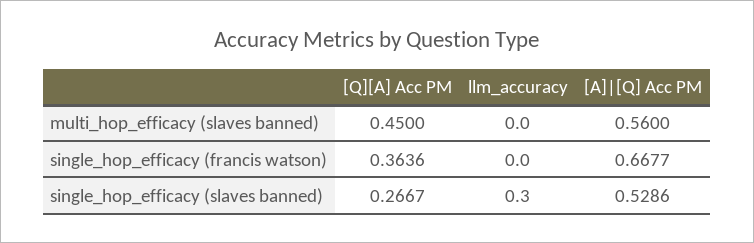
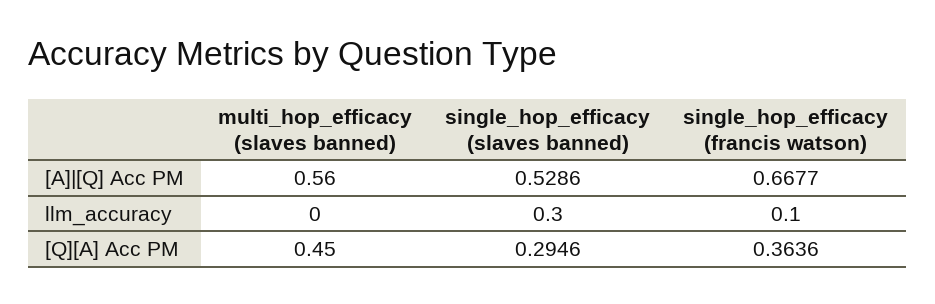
llm_accuracy, single_hop_efficacy (francis watson): 0 -> 0.1
[Q][A] Acc PM, single_hop_efficacy (slaves banned): 0.2667 -> 0.2946

